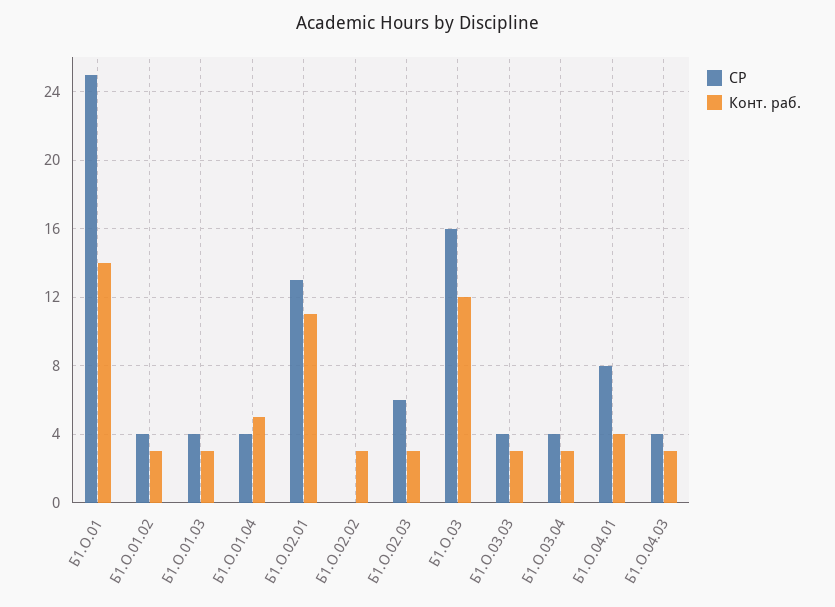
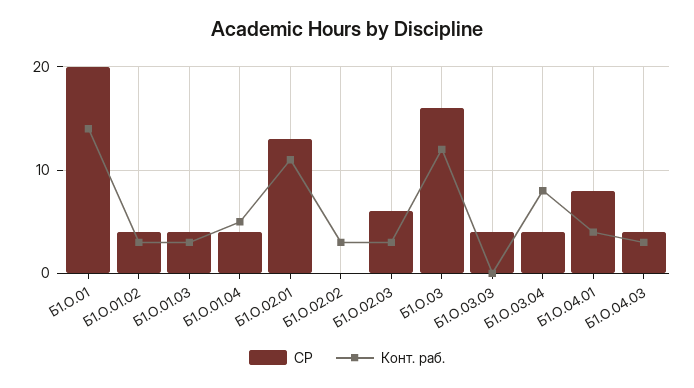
СР, Б1.О.01: 25 -> 20
Конт. раб., Б1.О.03.03: 3 -> 0
Конт. раб., Б1.О.03.04: 3 -> 8

